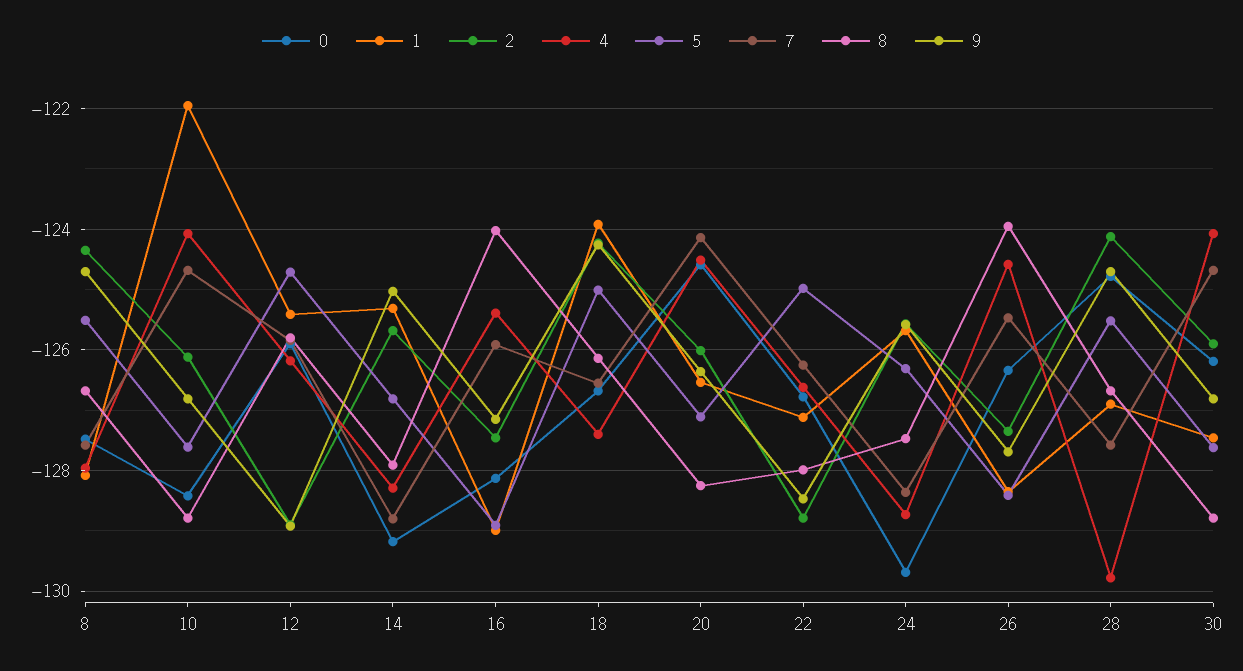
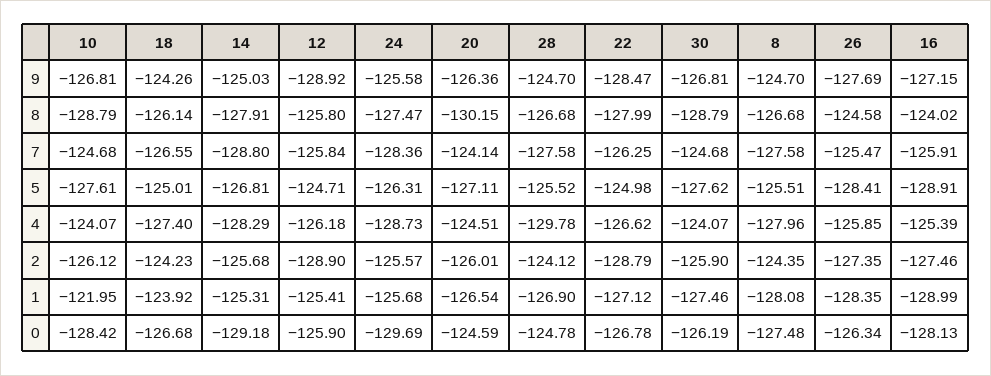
8, 20: -128.2 -> -130.15
4, 26: -124.6 -> -125.85
8, 26: -124 -> -124.58

